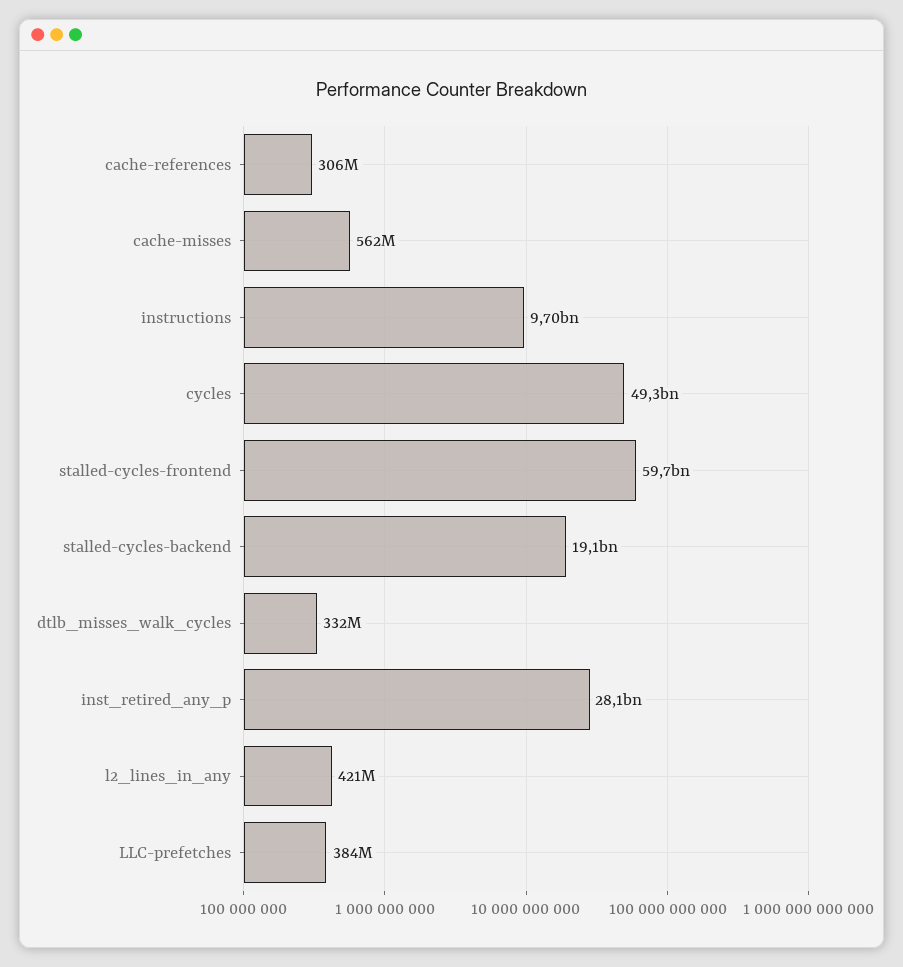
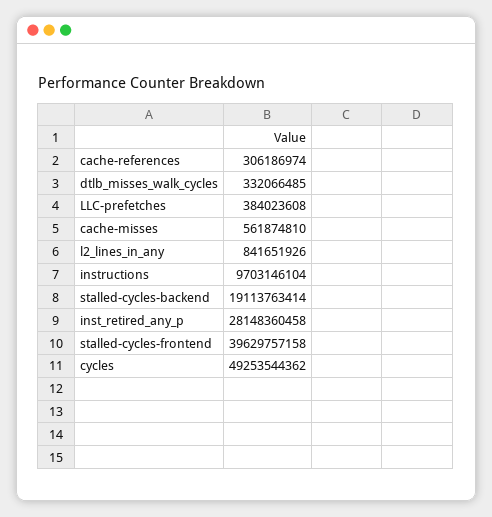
stalled-cycles-frontend: 59700000000 -> 39629757158
l2_lines_in_any: 421000000 -> 841651926

